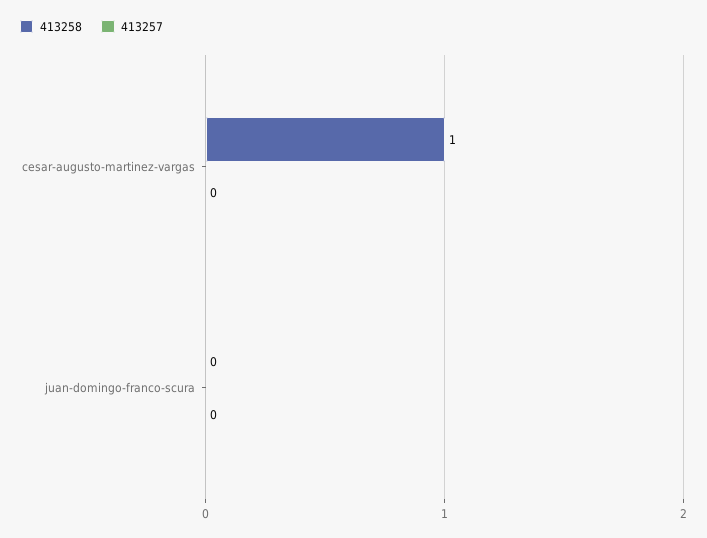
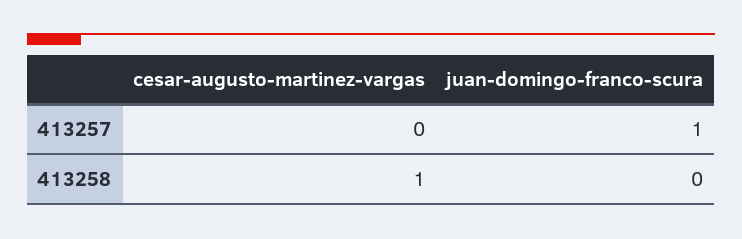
413257, juan-domingo-franco-scura: 0 -> 1

